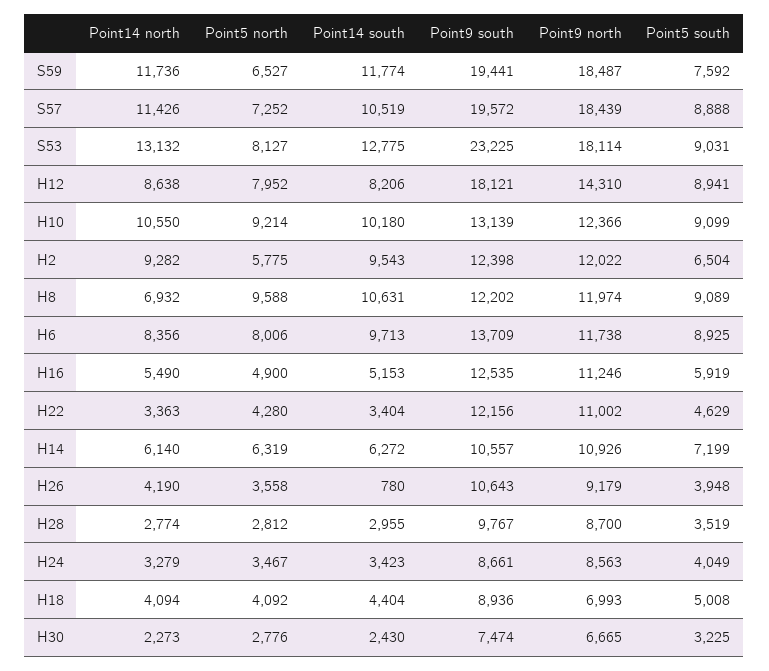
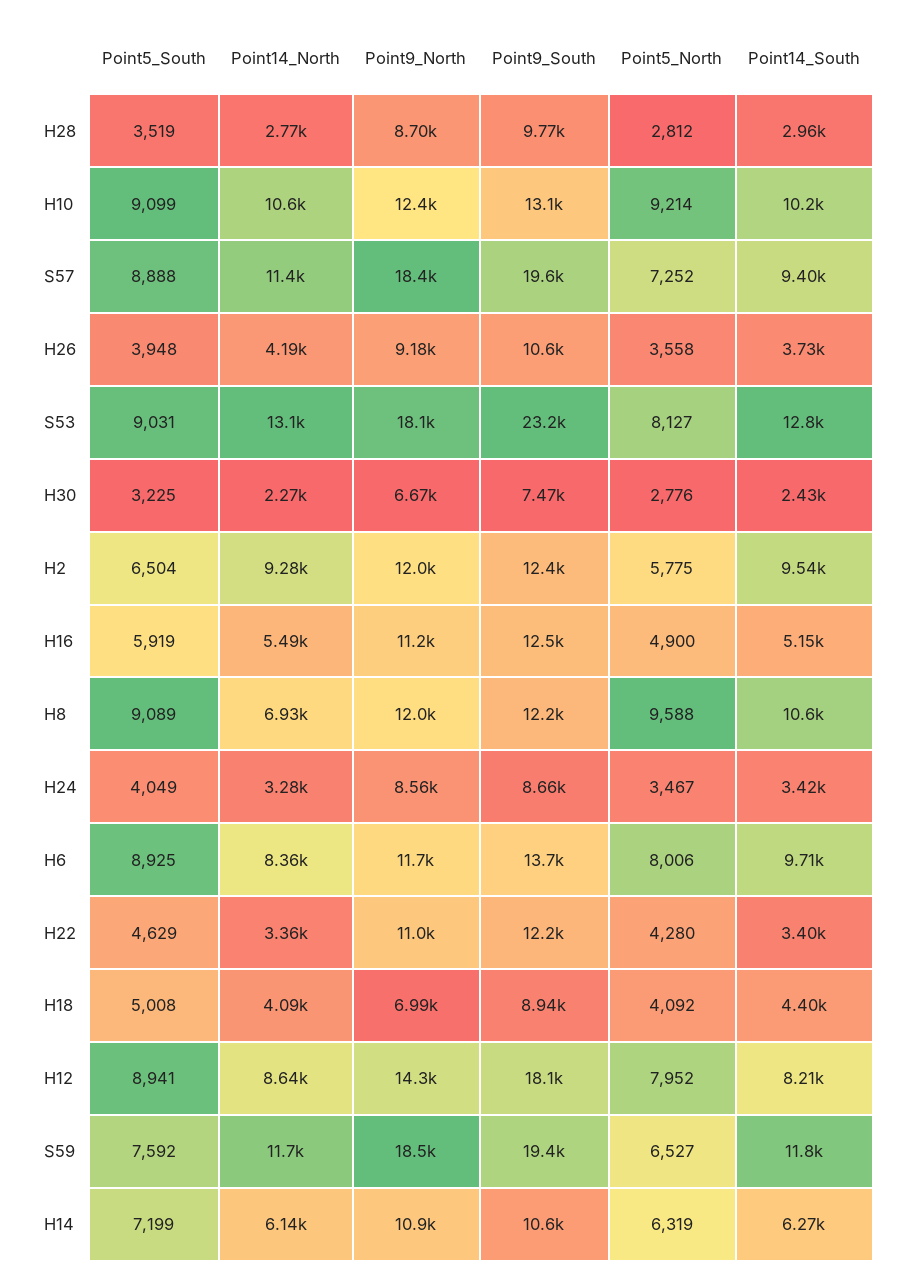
Point14 south, S57: 10519 -> 9400
Point14 south, H26: 780 -> 3730

